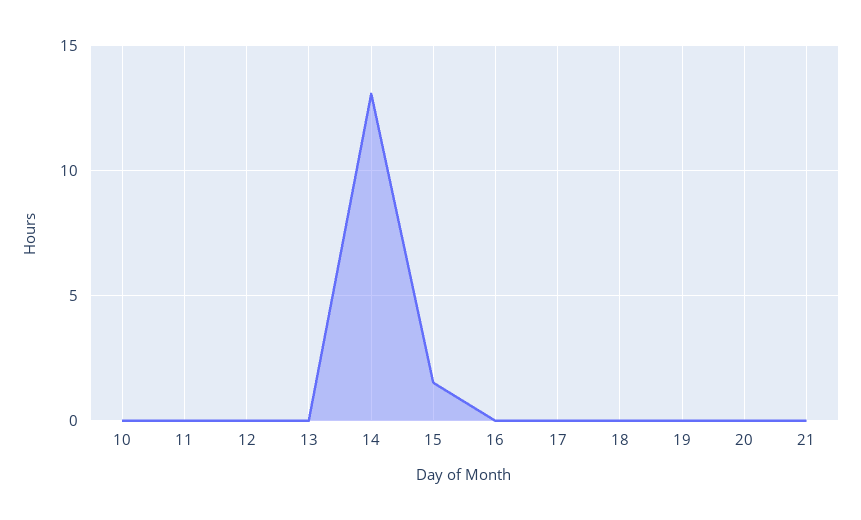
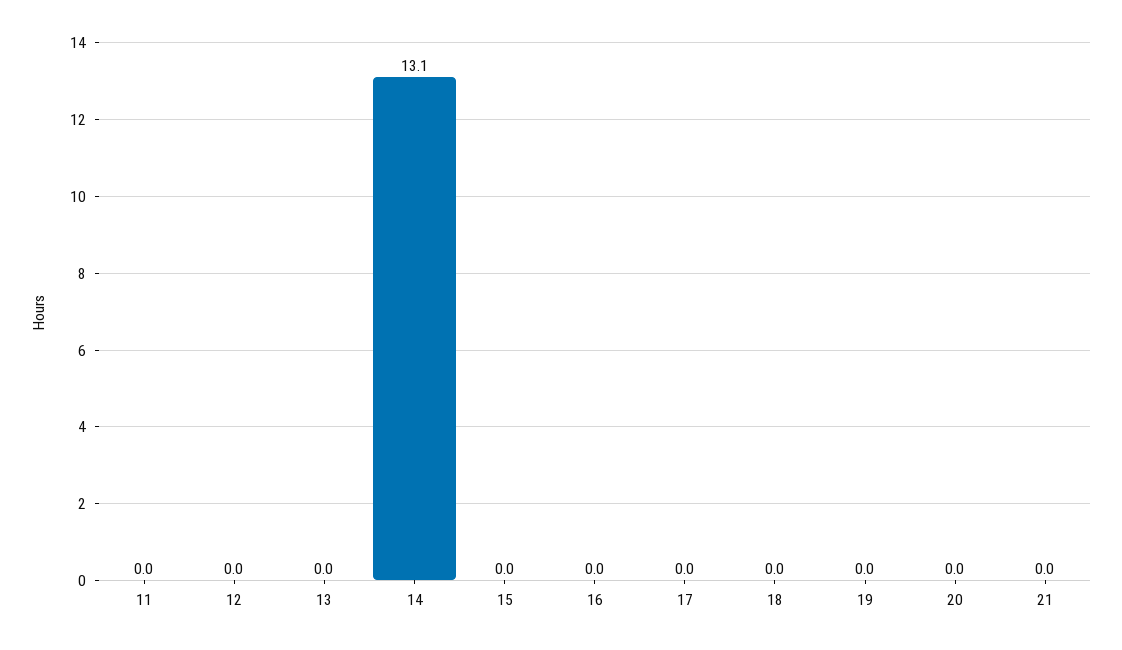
10: 0 -> none
15: 1.5 -> 0

